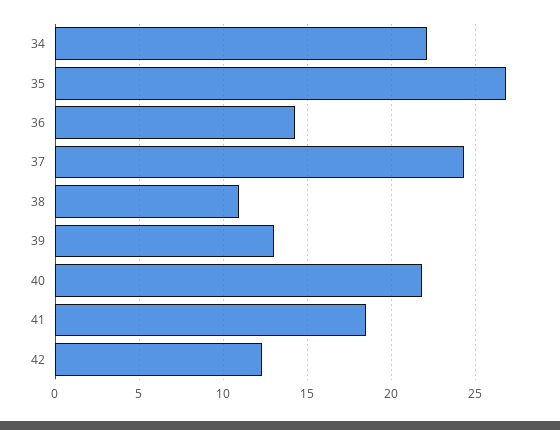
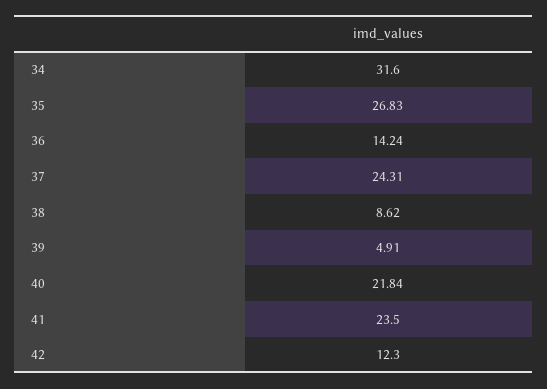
34: 22 -> 31.6
38: 11 -> 8.62
39: 13 -> 4.91
41: 18.5 -> 23.5

